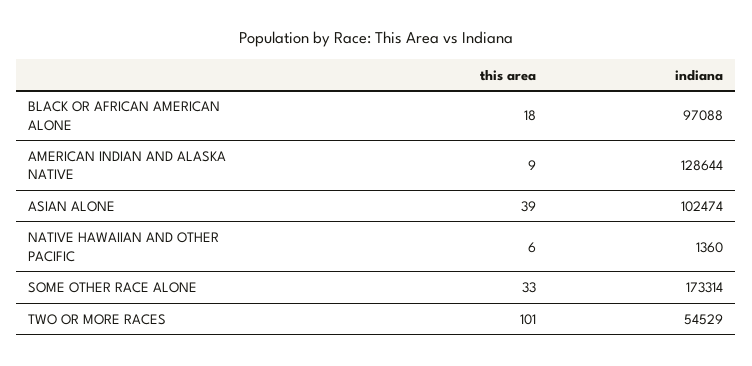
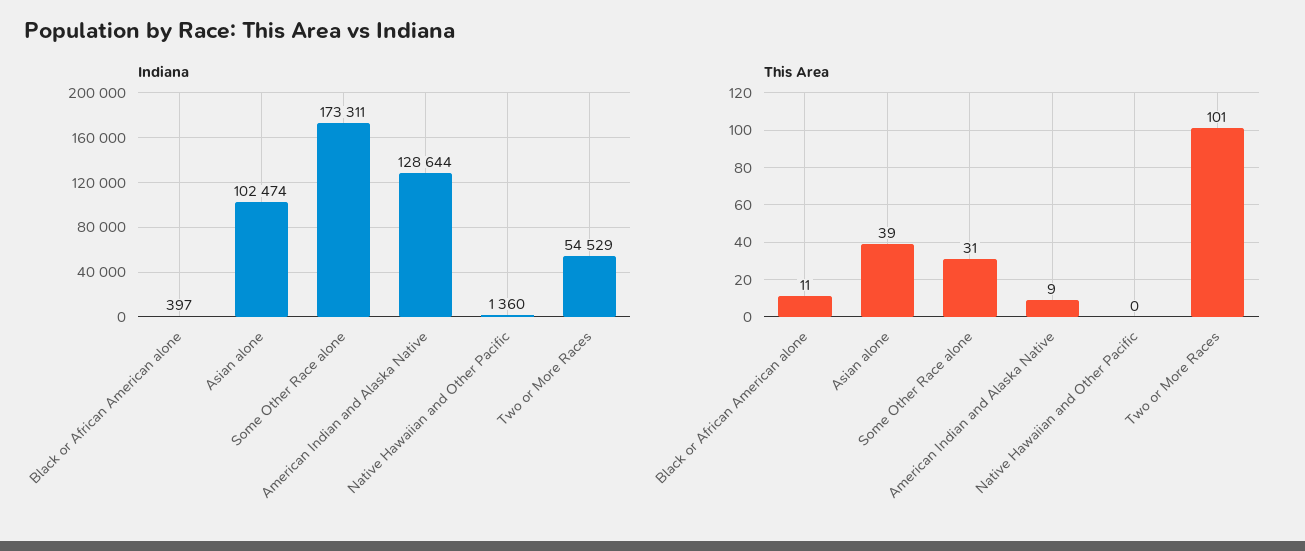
this area, BLACK OR AFRICAN AMERICAN ALONE: 18 -> 11
indiana, BLACK OR AFRICAN AMERICAN ALONE: 97088 -> 397
this area, NATIVE HAWAIIAN AND OTHER PACIFIC: 6 -> 0
this area, SOME OTHER RACE ALONE: 33 -> 31
indiana, SOME OTHER RACE ALONE: 173314 -> 173311

